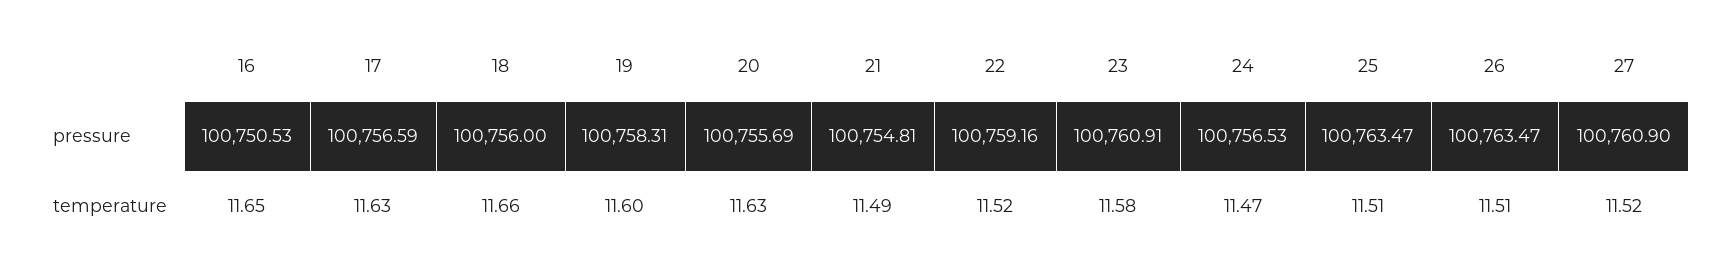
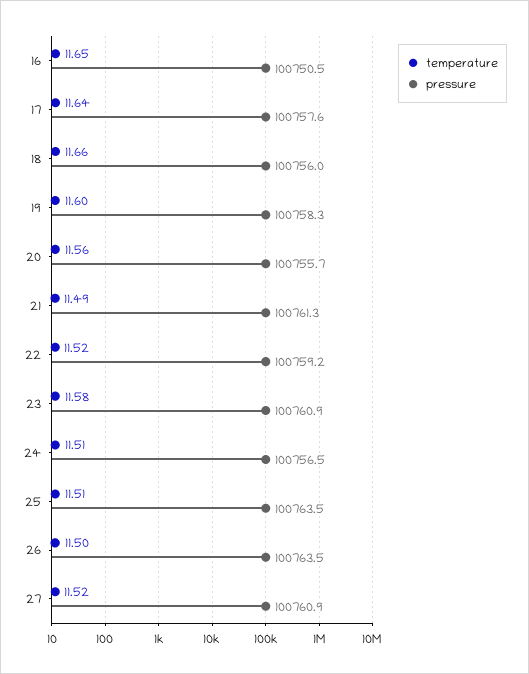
pressure, 17: 100756.59 -> 100757.6
pressure, 21: 100754.81 -> 100761.3
temperature, 17: 11.63 -> 11.64
temperature, 20: 11.63 -> 11.56
temperature, 24: 11.47 -> 11.51
temperature, 26: 11.51 -> 11.5

